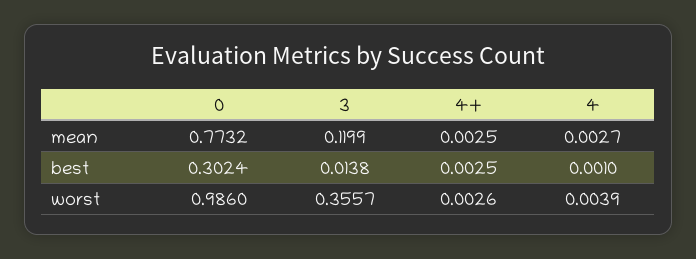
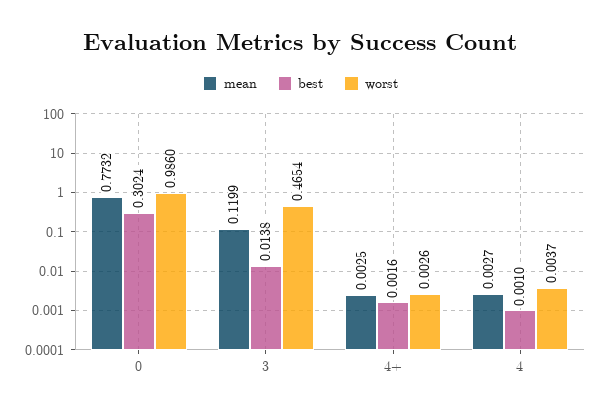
best, 4+: 0.0025 -> 0.0016
worst, 3: 0.3557 -> 0.4654
worst, 4: 0.0039 -> 0.0037

